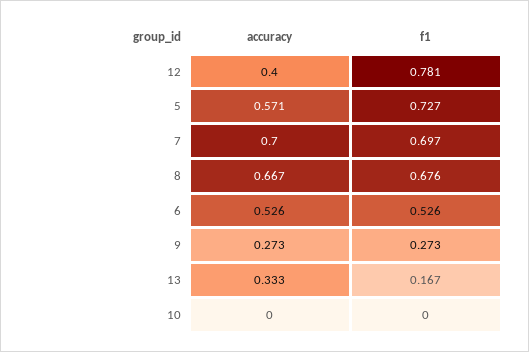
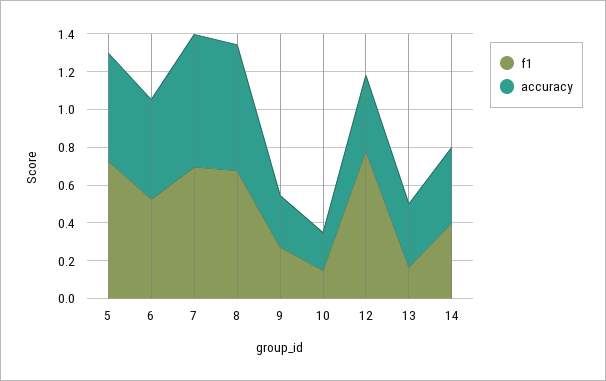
accuracy, 10: 0 -> 0.2
f1, 10: 0 -> 0.15
f1, 14: none -> 0.4
accuracy, 14: none -> 0.4

